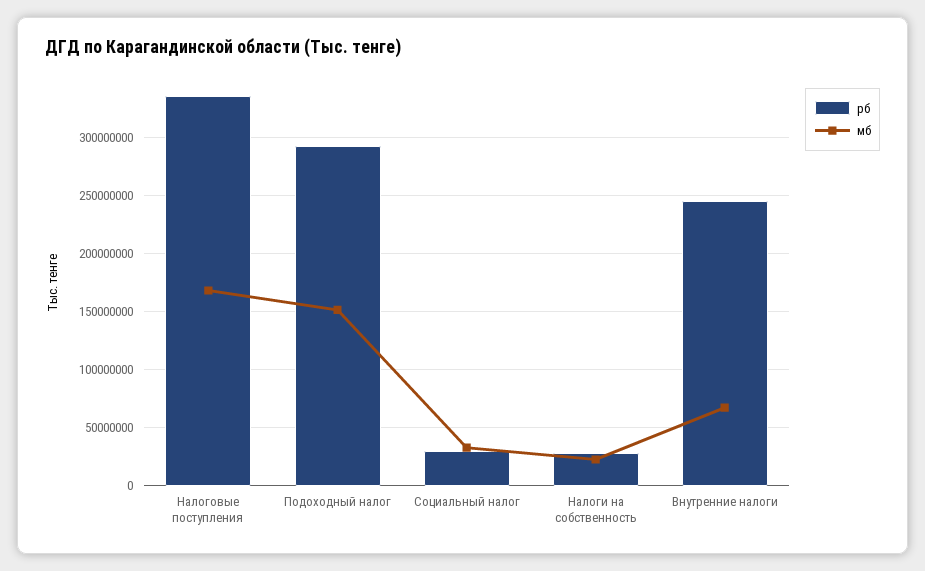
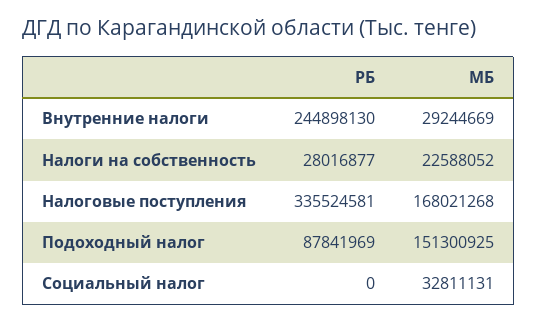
рб, Подоходный налог: 290000000 -> 87841969
рб, Социальный налог: 30000000 -> 0
мб, Внутренние налоги: 70000000 -> 29244669

